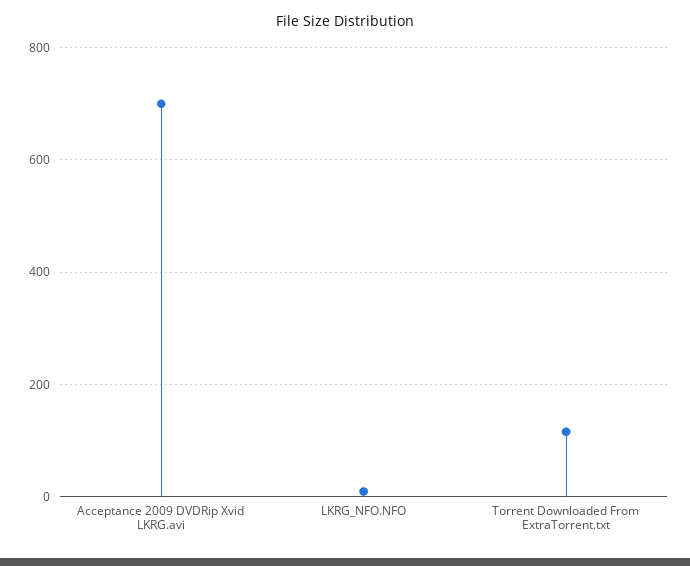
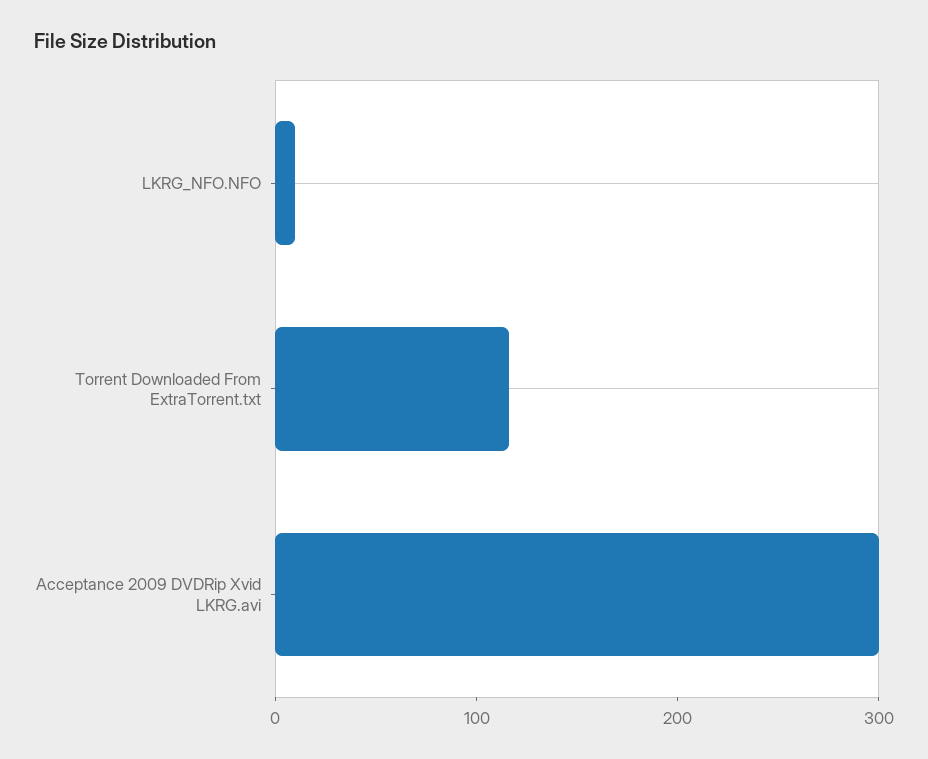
Acceptance 2009 DVDRip Xvid LKRG.avi: 700 -> 300

